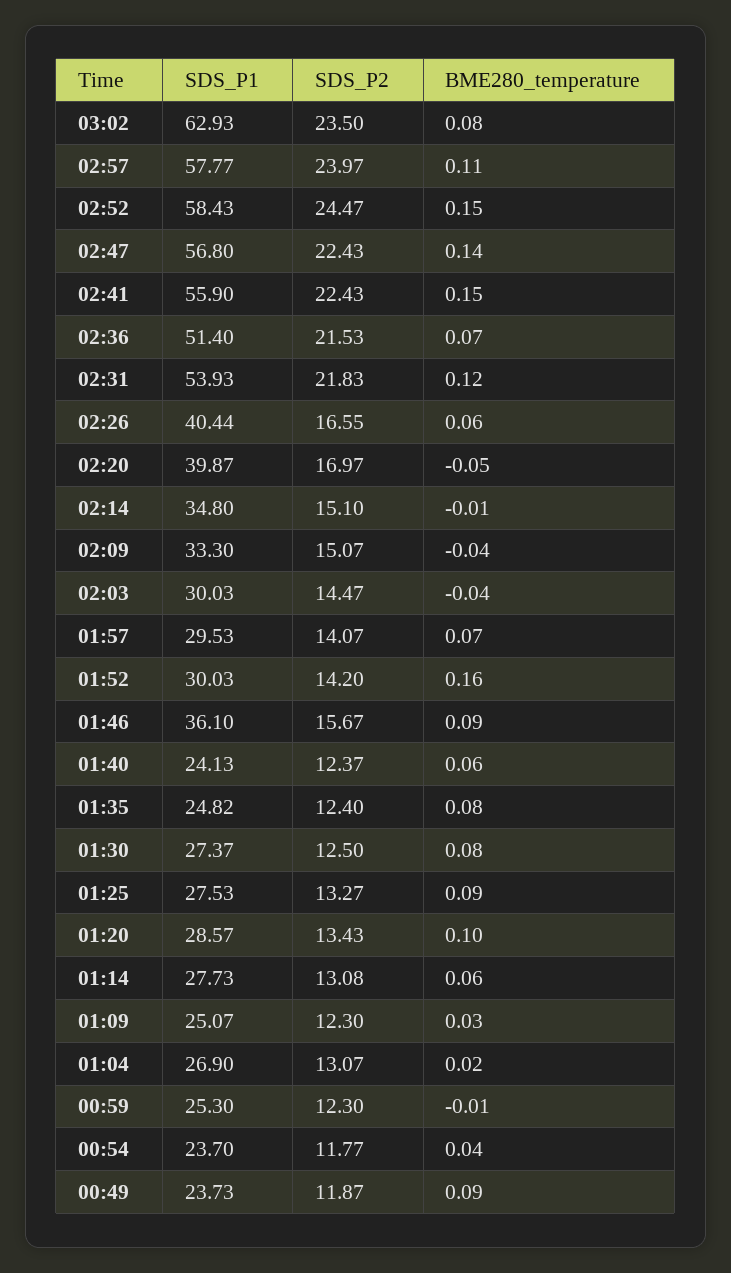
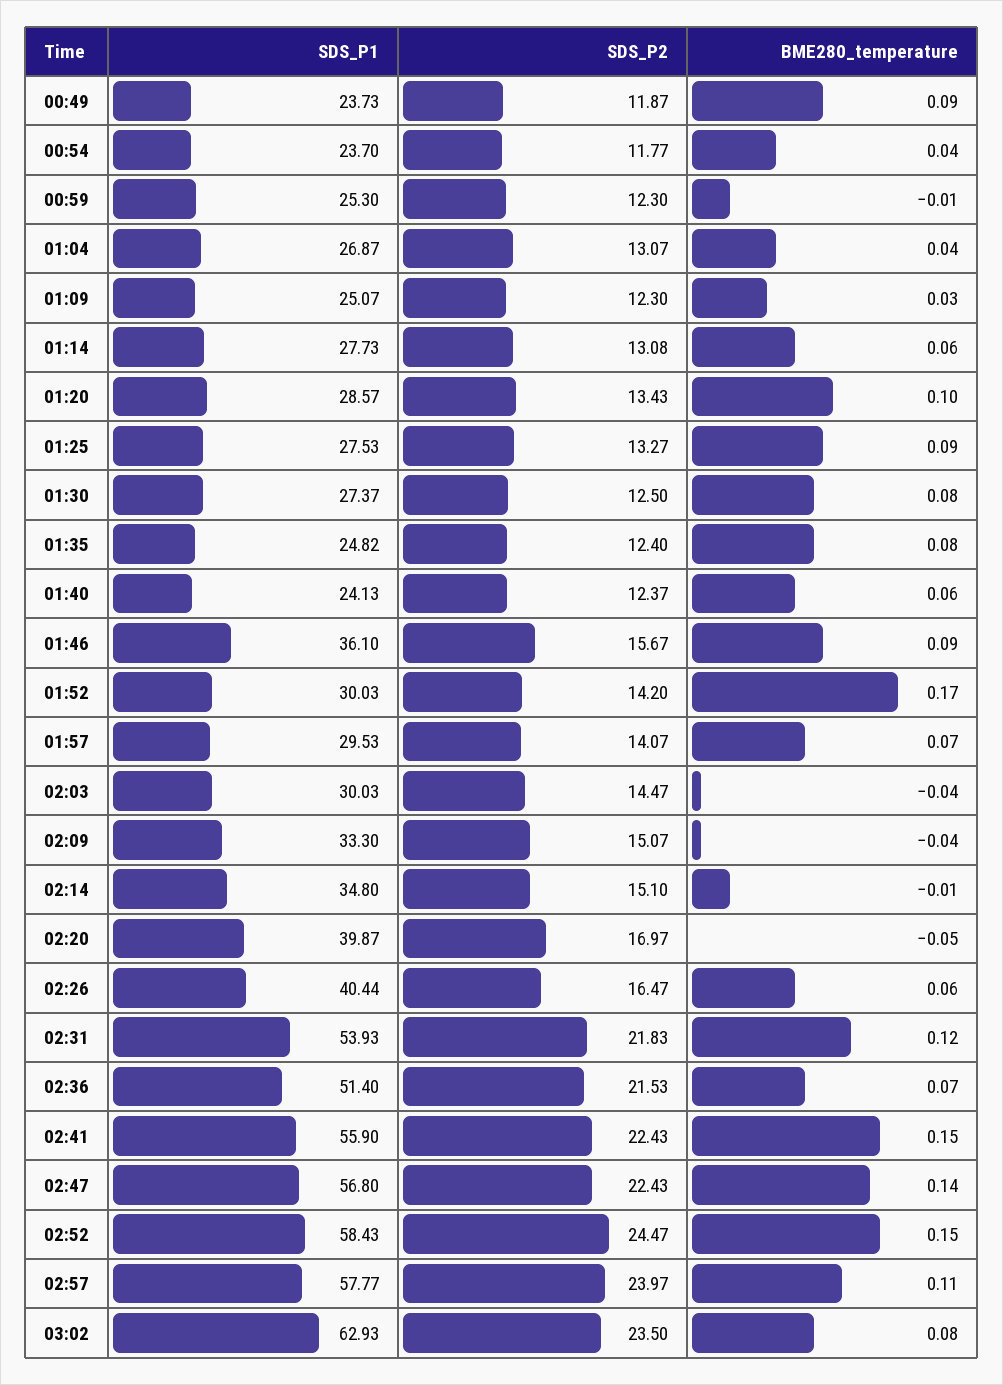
SDS_P2, 02:26: 16.55 -> 16.47
BME280_temperature, 01:52: 0.16 -> 0.17
SDS_P1, 01:04: 26.9 -> 26.87
BME280_temperature, 01:04: 0.02 -> 0.04

